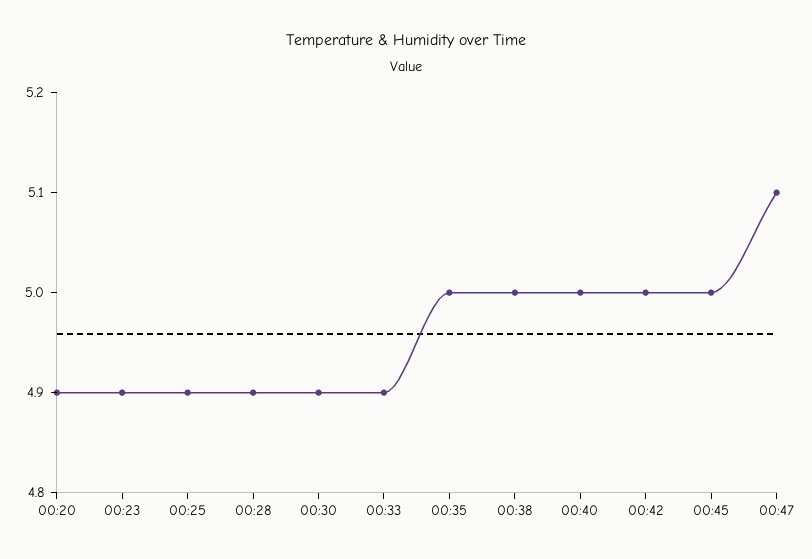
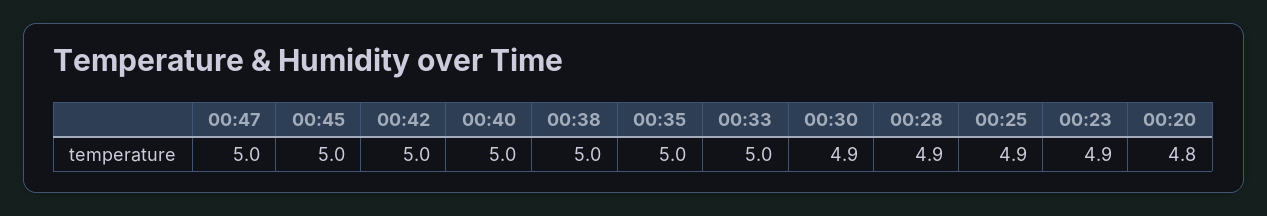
00:20: 4.9 -> 4.8
00:33: 4.9 -> 5
00:47: 5.1 -> 5

